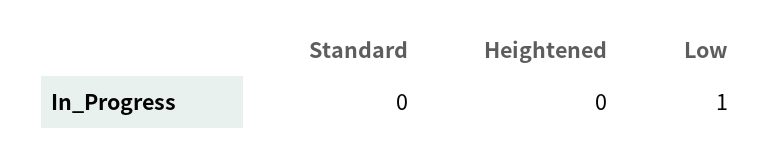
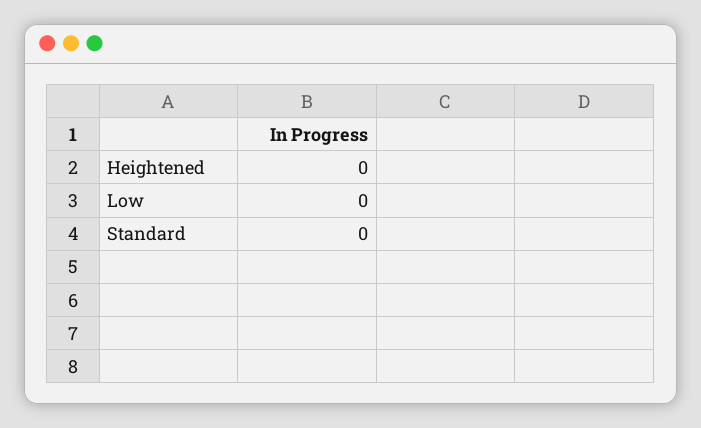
Low: 1 -> 0

